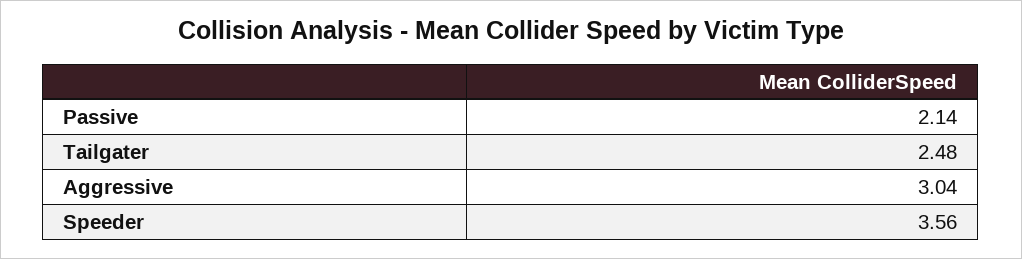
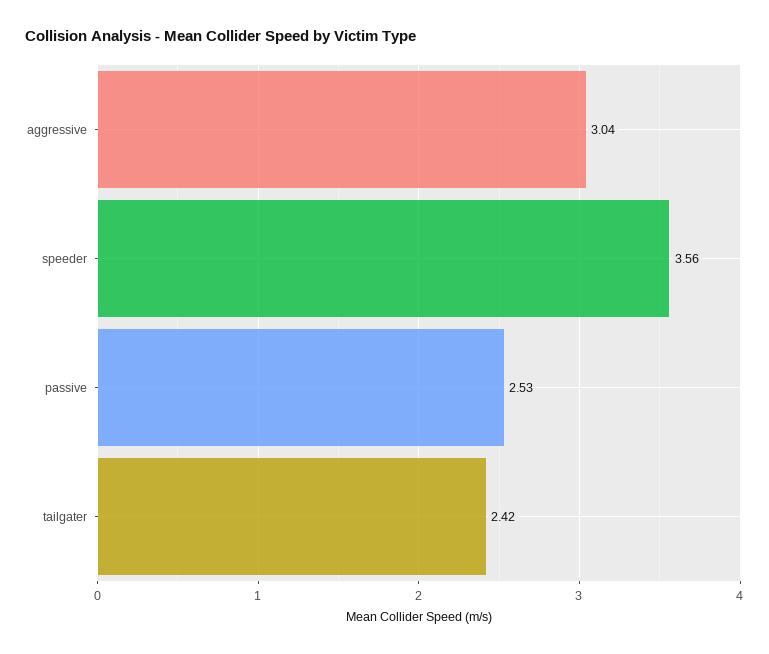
Passive: 2.14 -> 2.53
Tailgater: 2.48 -> 2.42

